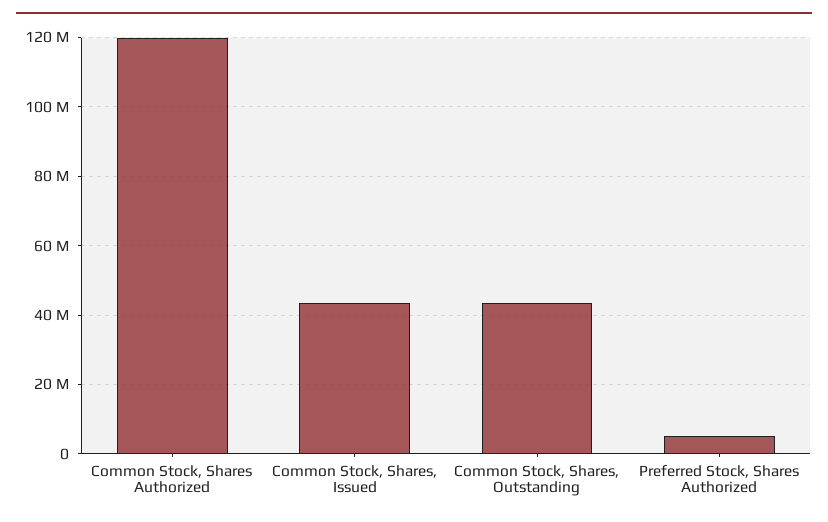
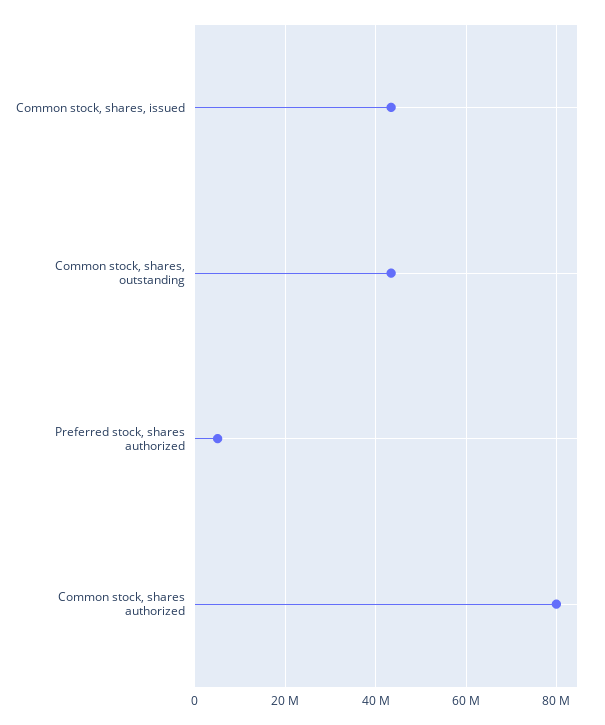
Common Stock, Shares Authorized: 120000000 -> 80000000

